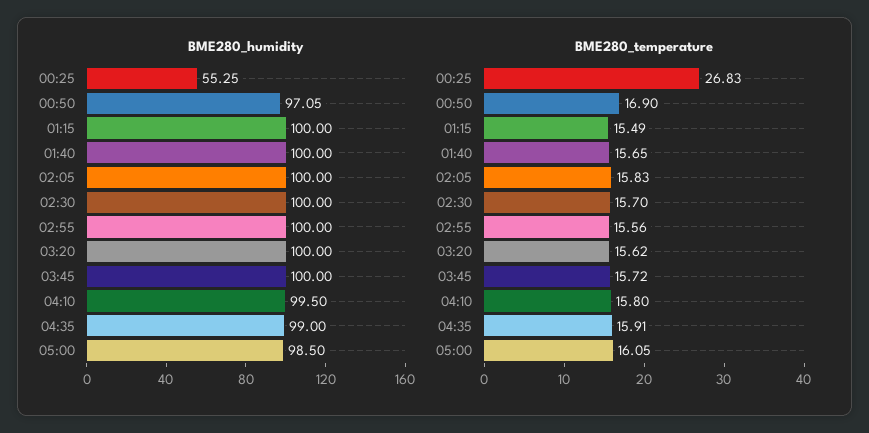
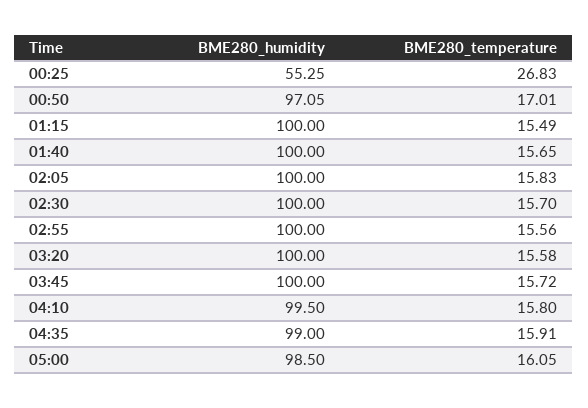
BME280_temperature, 00:50: 16.9 -> 17.01
BME280_temperature, 03:20: 15.62 -> 15.58

